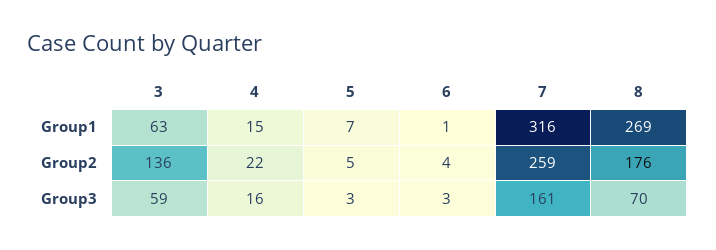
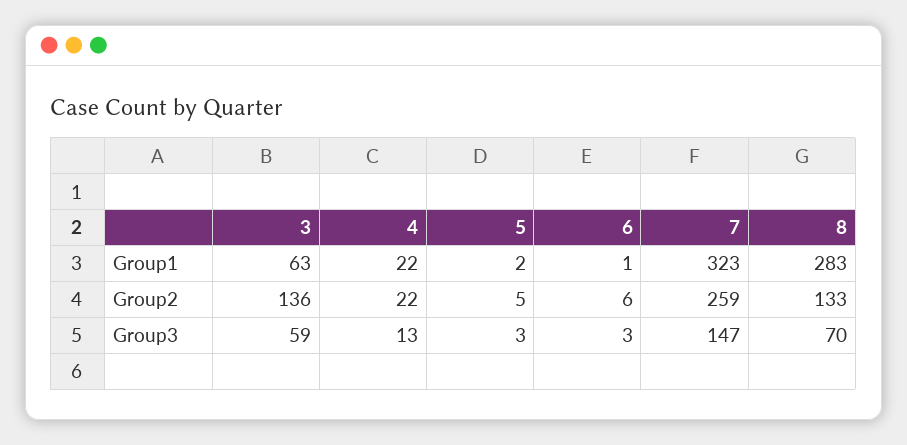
4, Group1: 15 -> 22
5, Group1: 7 -> 2
7, Group1: 316 -> 323
8, Group1: 269 -> 283
6, Group2: 4 -> 6
8, Group2: 176 -> 133
4, Group3: 16 -> 13
7, Group3: 161 -> 147

